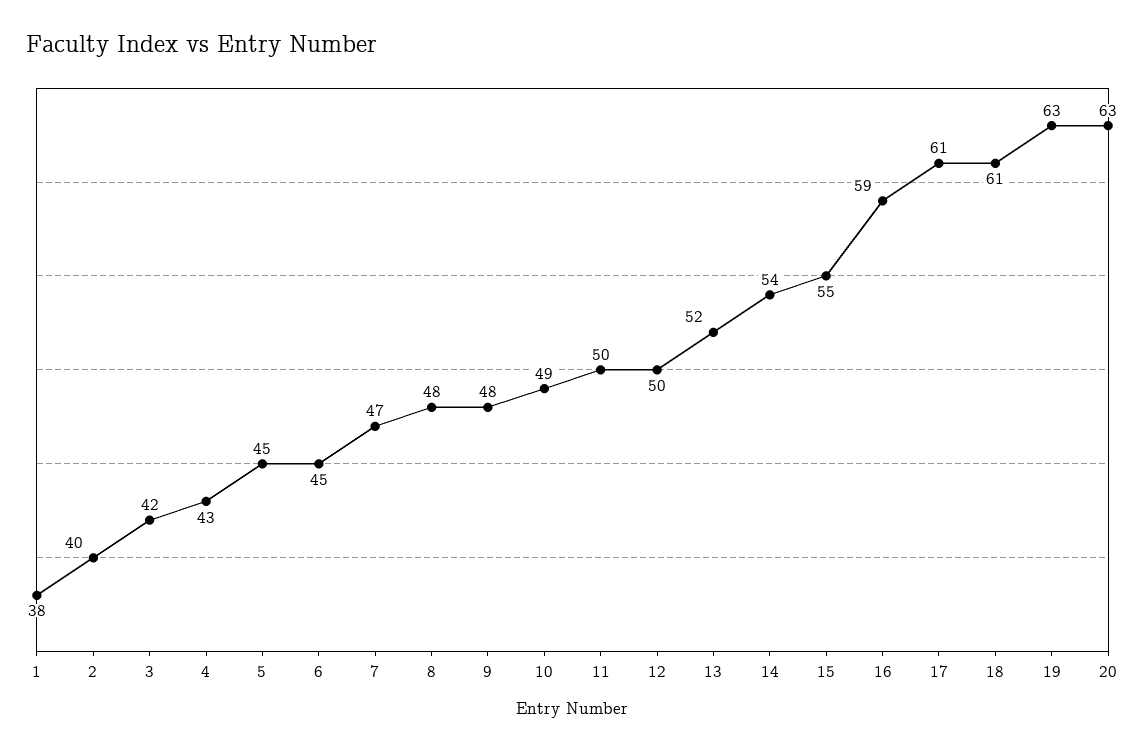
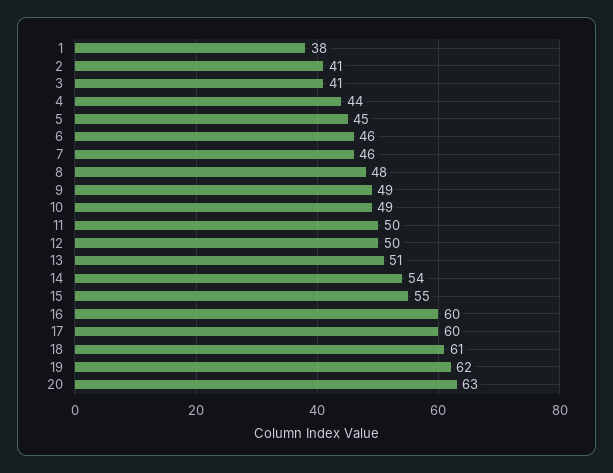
2: 40 -> 41
3: 42 -> 41
4: 43 -> 44
6: 45 -> 46
7: 47 -> 46
9: 48 -> 49
13: 52 -> 51
16: 59 -> 60
17: 61 -> 60
19: 63 -> 62

